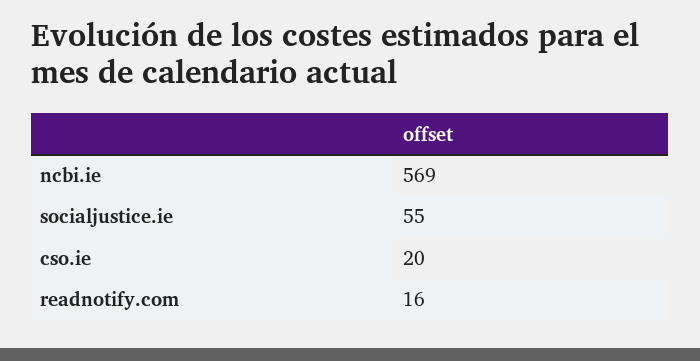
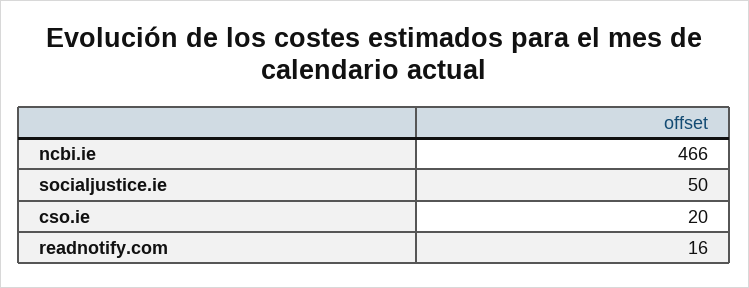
ncbi.ie: 569 -> 466
socialjustice.ie: 55 -> 50

